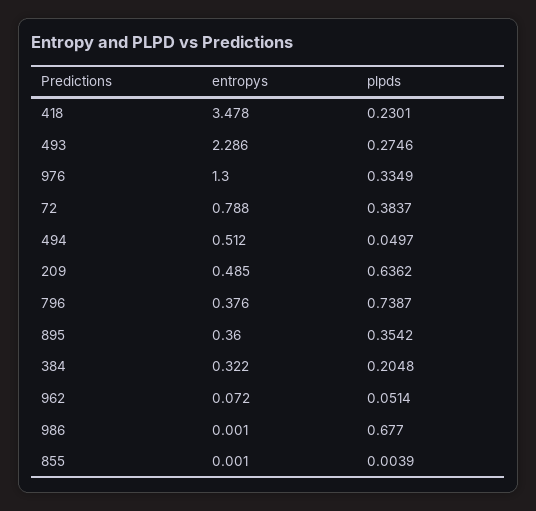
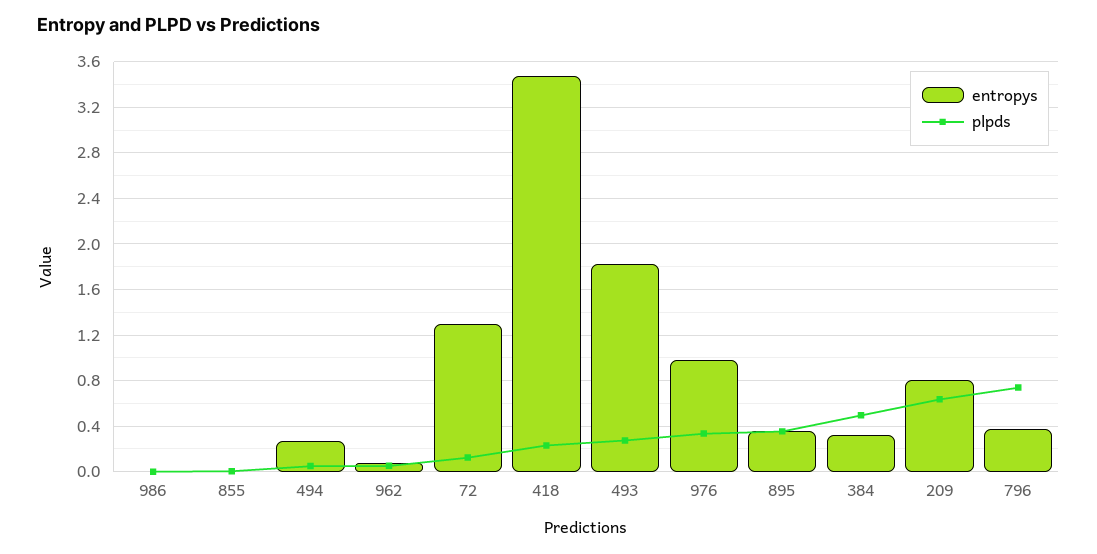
entropys, 493: 2.286 -> 1.8
entropys, 976: 1.3 -> 1
entropys, 72: 0.788 -> 1.3
plpds, 72: 0.3837 -> 0.1
entropys, 494: 0.512 -> 0.3
entropys, 209: 0.485 -> 0.8
plpds, 384: 0.2048 -> 0.5
plpds, 986: 0.677 -> 0

